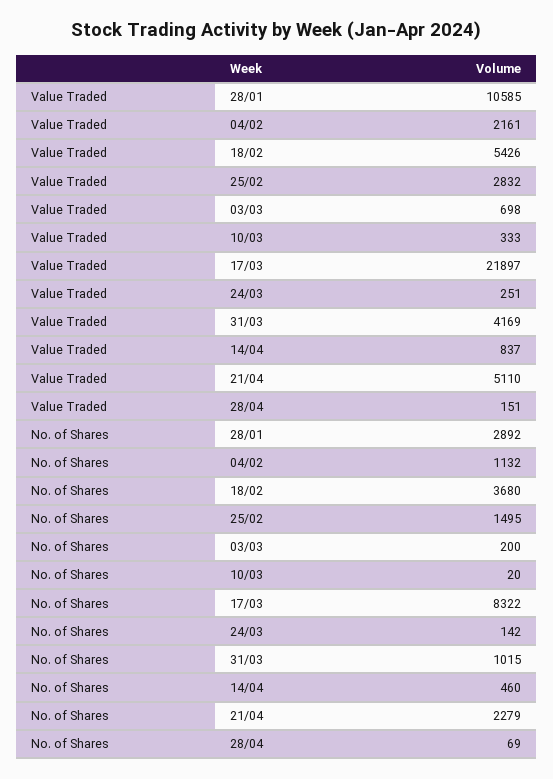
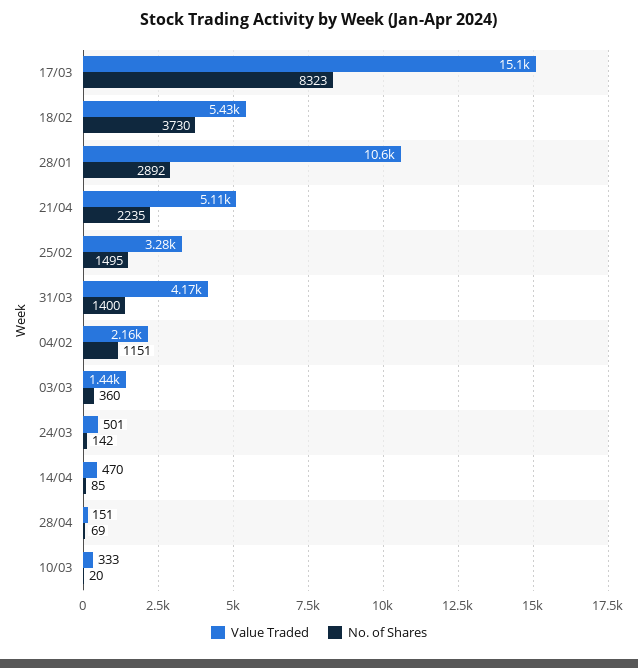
Value Traded, 25/02: 2832 -> 3280
Value Traded, 03/03: 698 -> 1440
Value Traded, 17/03: 21897 -> 15100
Value Traded, 24/03: 251 -> 501
Value Traded, 14/04: 837 -> 470
No. of Shares, 04/02: 1132 -> 1151
No. of Shares, 18/02: 3680 -> 3730
No. of Shares, 03/03: 200 -> 360
No. of Shares, 17/03: 8322 -> 8323
No. of Shares, 31/03: 1015 -> 1400
No. of Shares, 14/04: 460 -> 85
No. of Shares, 21/04: 2279 -> 2235

